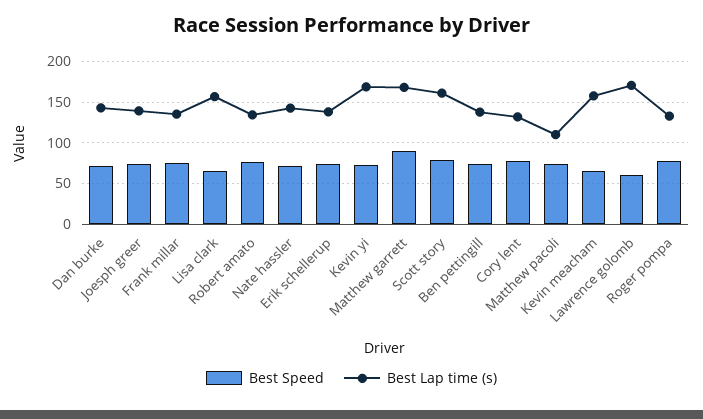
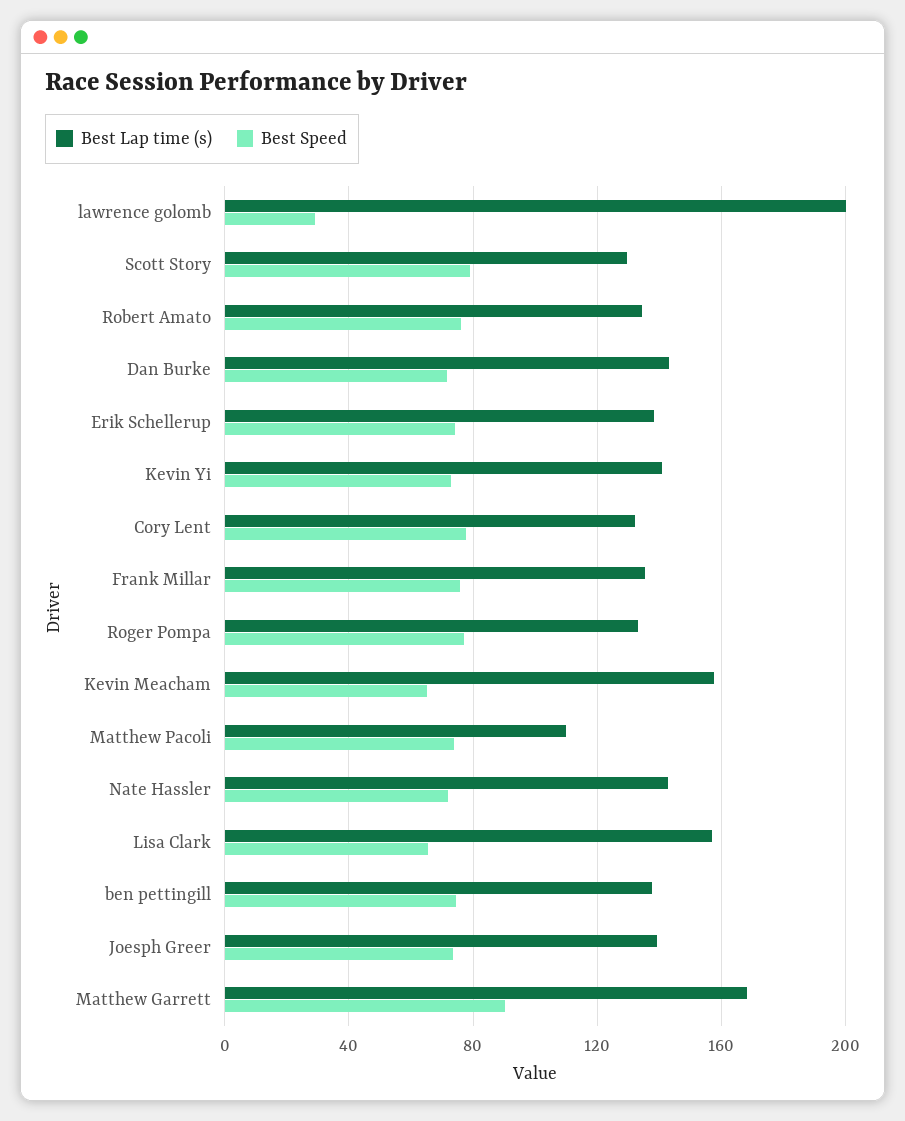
Best Lap time (s), Kevin yi: 170 -> 140
Best Lap time (s), Scott story: 160 -> 130
Best Speed, Lawrence golomb: 60 -> 30
Best Lap time (s), Lawrence golomb: 170 -> 200

